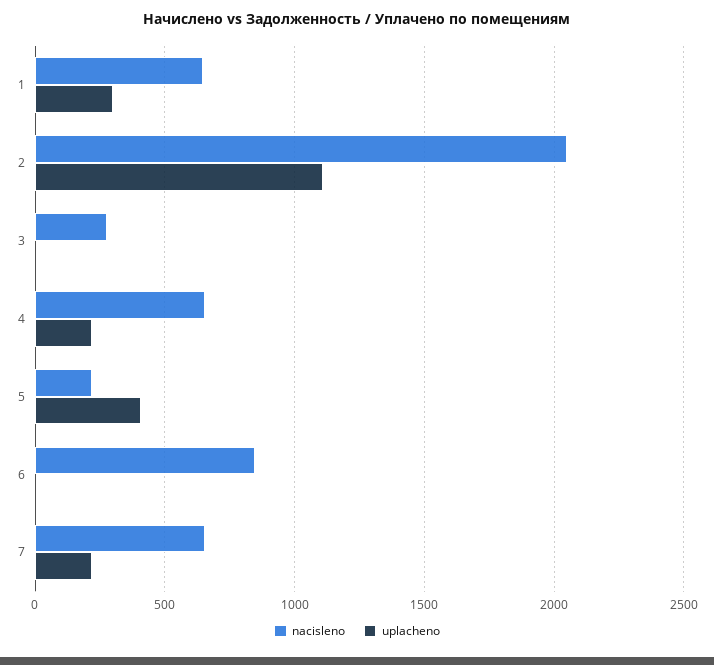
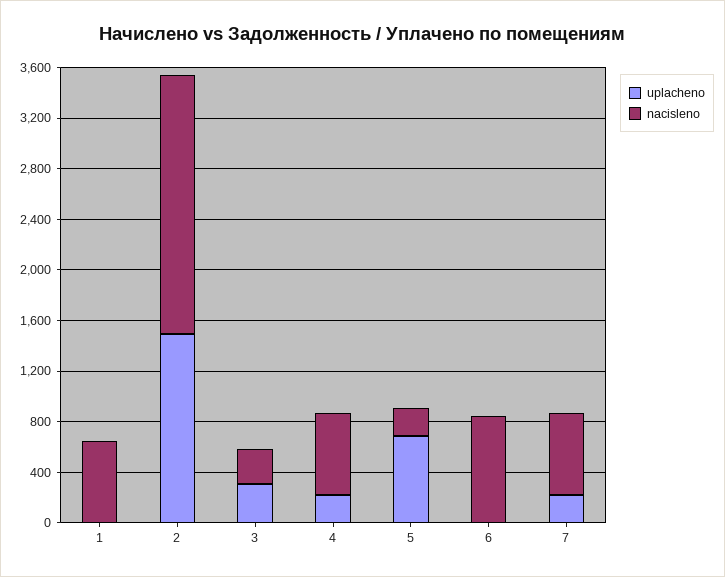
uplacheno, 1: 300 -> 0
uplacheno, 2: 1100 -> 1500
uplacheno, 3: 0 -> 300
uplacheno, 5: 400 -> 700

